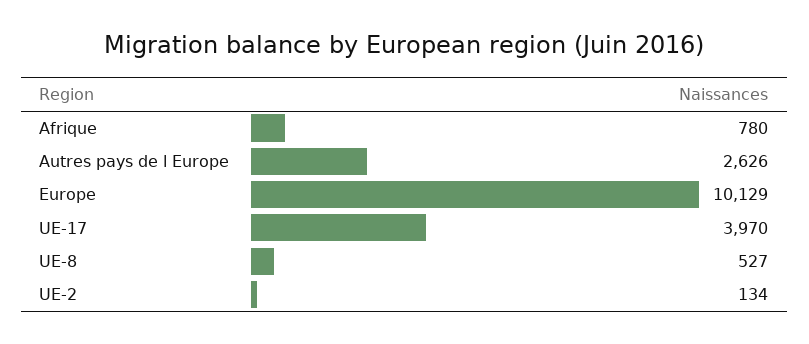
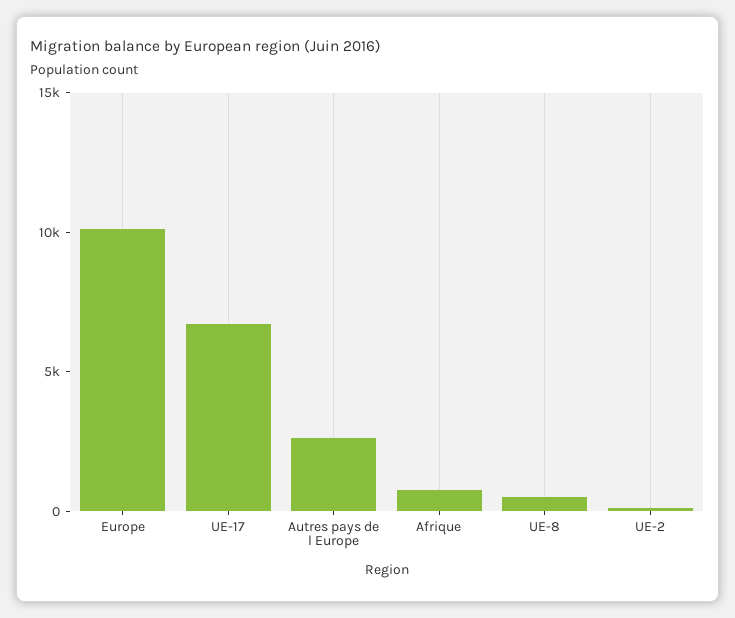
UE-17: 3970 -> 7000

